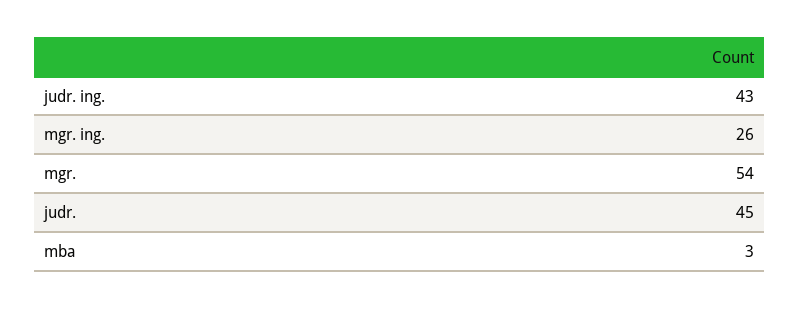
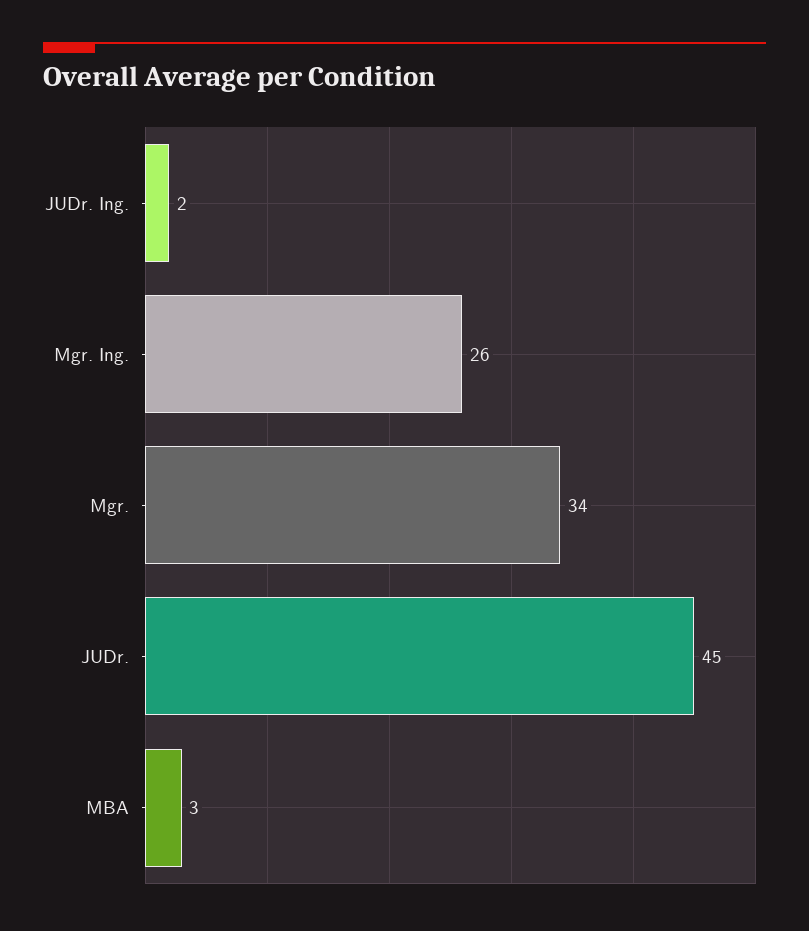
judr. ing.: 43 -> 2
mgr.: 54 -> 34

